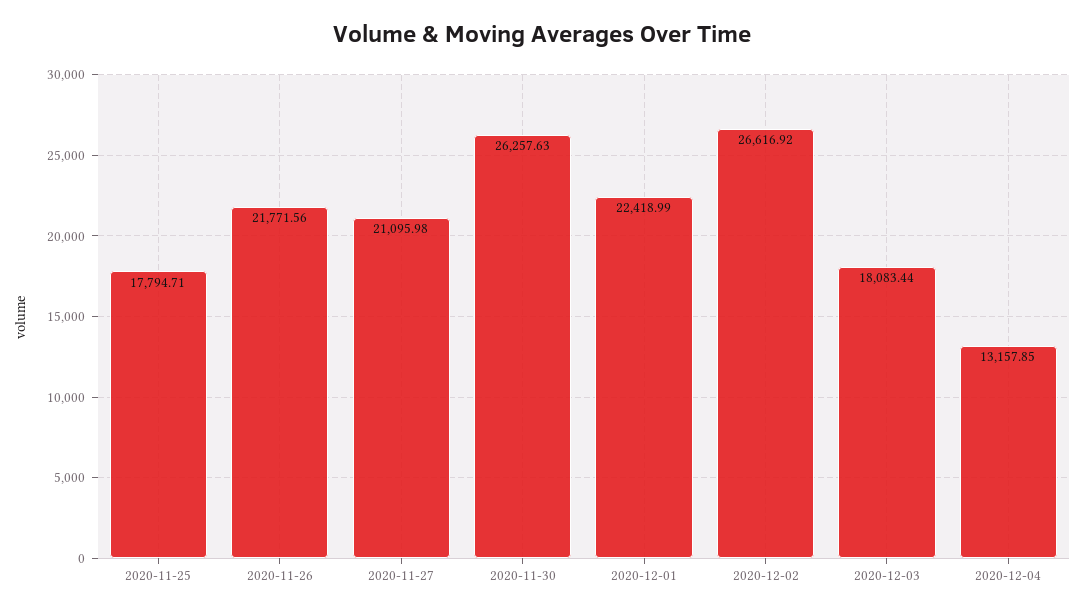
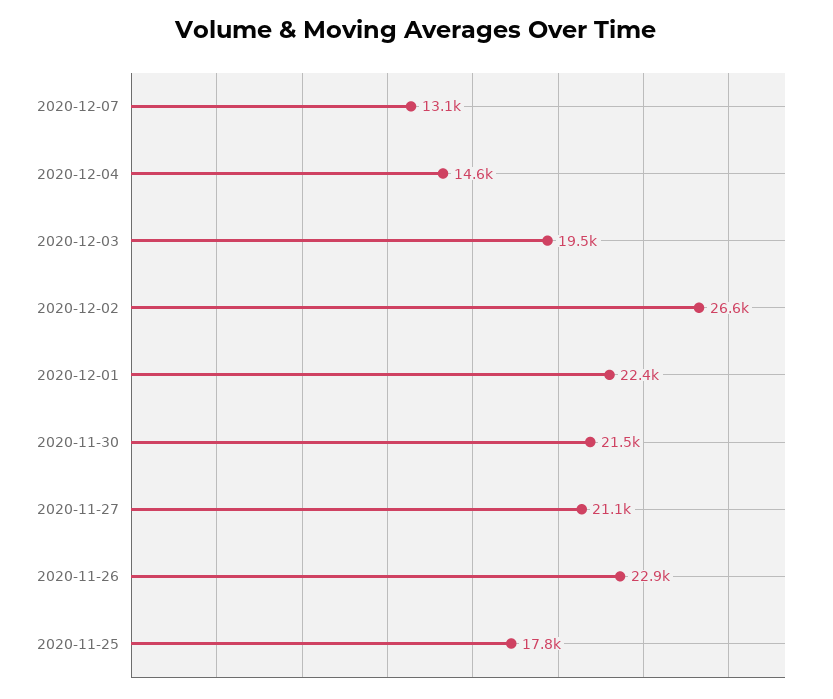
2020-11-26: 21771.56 -> 22900
2020-11-30: 26257.63 -> 21500
2020-12-03: 18083.44 -> 19500
2020-12-04: 13157.85 -> 14600
2020-12-07: none -> 13100

